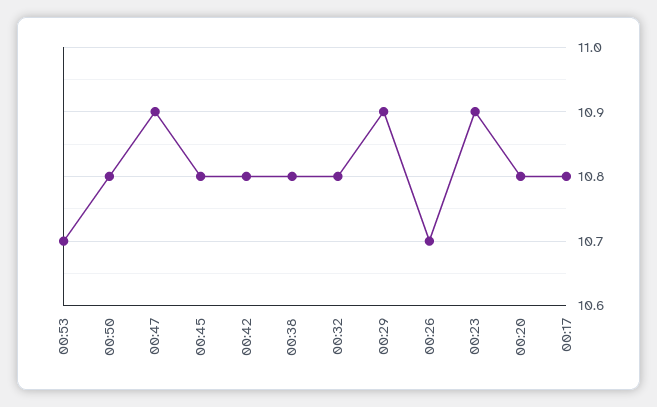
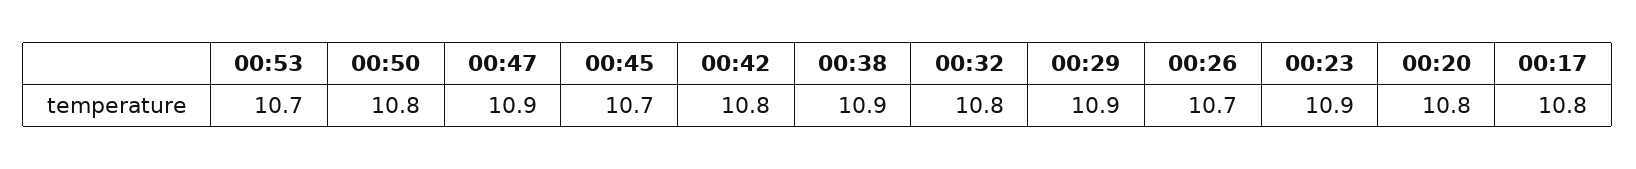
00:45: 10.8 -> 10.7
00:38: 10.8 -> 10.9

